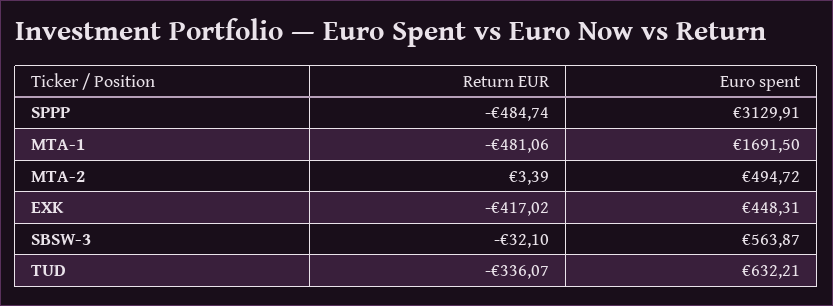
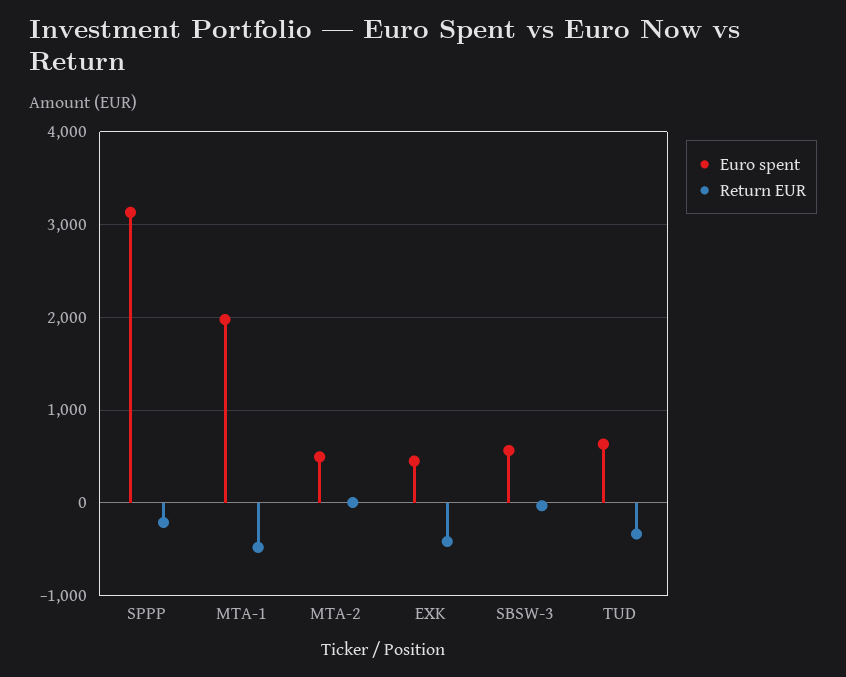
Return EUR, SPPP: -484.74 -> -200
Euro spent, MTA-1: 1691.5 -> 2000

